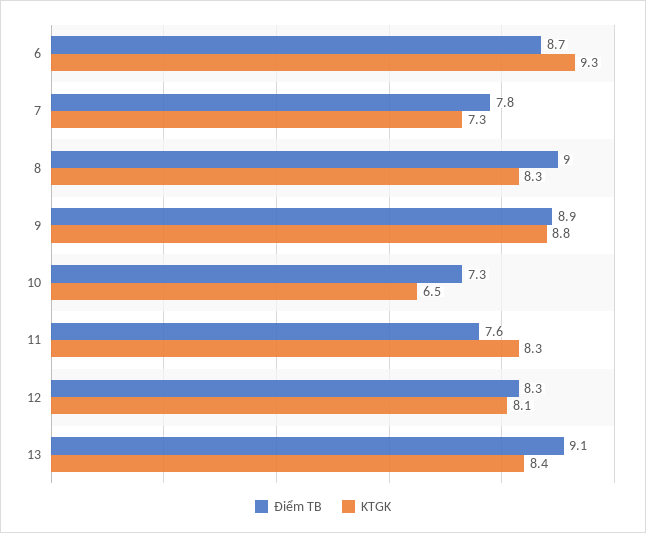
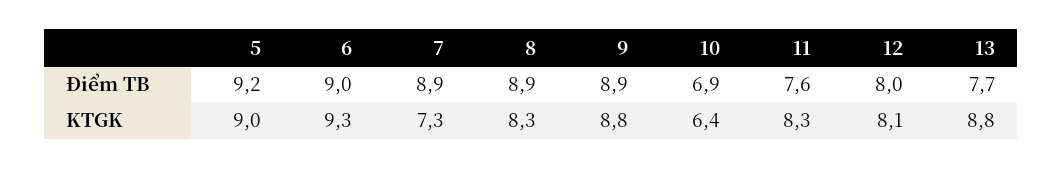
Điểm TB, 6: 8.7 -> 9
Điểm TB, 7: 7.8 -> 8.9
Điểm TB, 8: 9 -> 8.9
Điểm TB, 10: 7.3 -> 6.9
KTGK, 10: 6.5 -> 6.4
Điểm TB, 12: 8.3 -> 8
Điểm TB, 13: 9.1 -> 7.7
KTGK, 13: 8.4 -> 8.8
Điểm TB, 5: none -> 9.2
KTGK, 5: none -> 9

